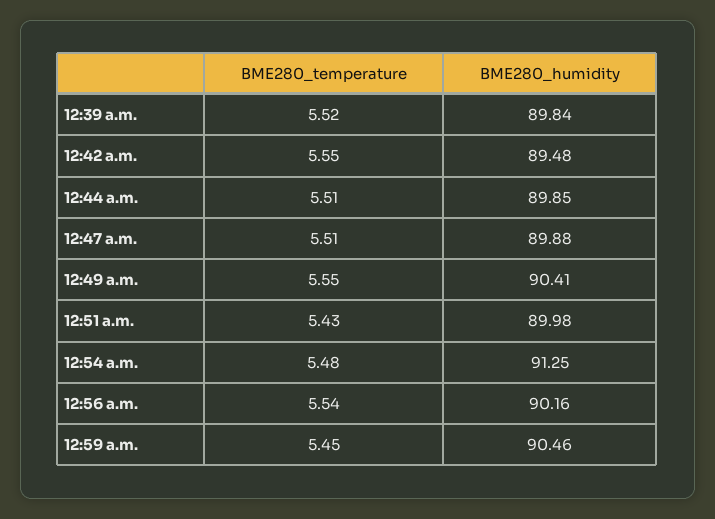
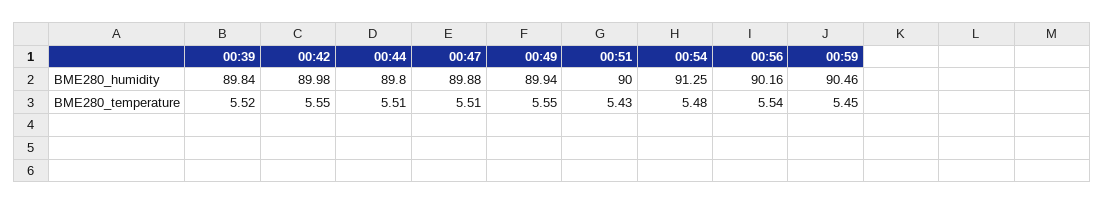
BME280_humidity, 12:42 a.m.: 89.48 -> 89.98
BME280_humidity, 12:44 a.m.: 89.85 -> 89.8
BME280_humidity, 12:49 a.m.: 90.41 -> 89.94
BME280_humidity, 12:51 a.m.: 89.98 -> 90

